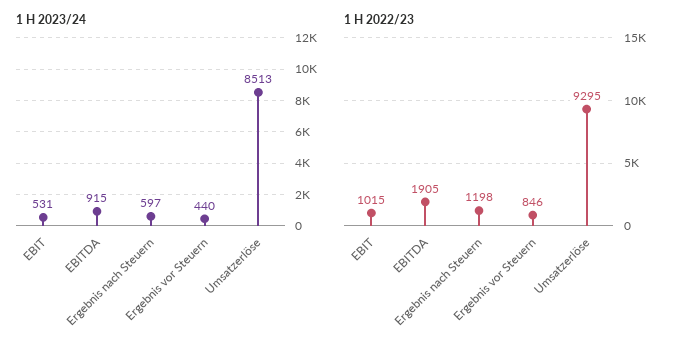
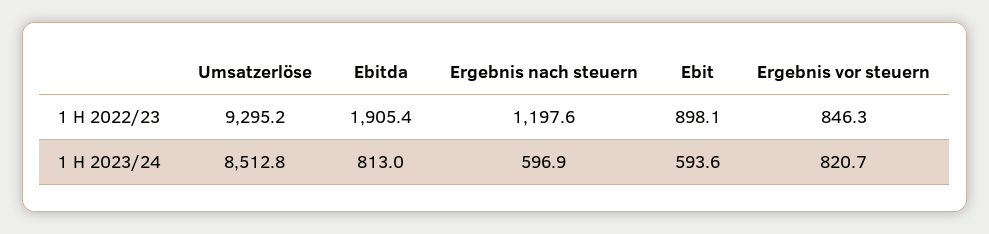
1 H 2023/24, EBIT: 531 -> 593.6
1 H 2023/24, EBITDA: 915 -> 813
1 H 2023/24, Ergebnis vor Steuern: 440 -> 820.7
1 H 2022/23, EBIT: 1015 -> 898.1

